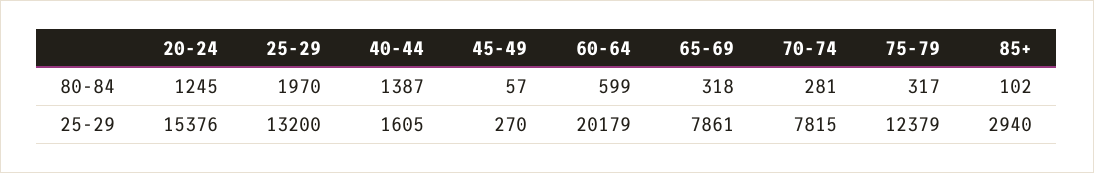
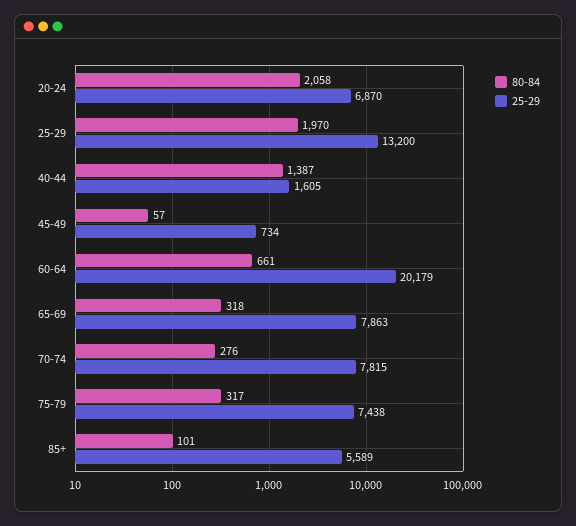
80-84, 20-24: 1245 -> 2058
80-84, 60-64: 599 -> 661
80-84, 70-74: 281 -> 276
80-84, 85+: 102 -> 101
25-29, 20-24: 15376 -> 6870
25-29, 45-49: 270 -> 734
25-29, 65-69: 7861 -> 7863
25-29, 75-79: 12379 -> 7438
25-29, 85+: 2940 -> 5589

